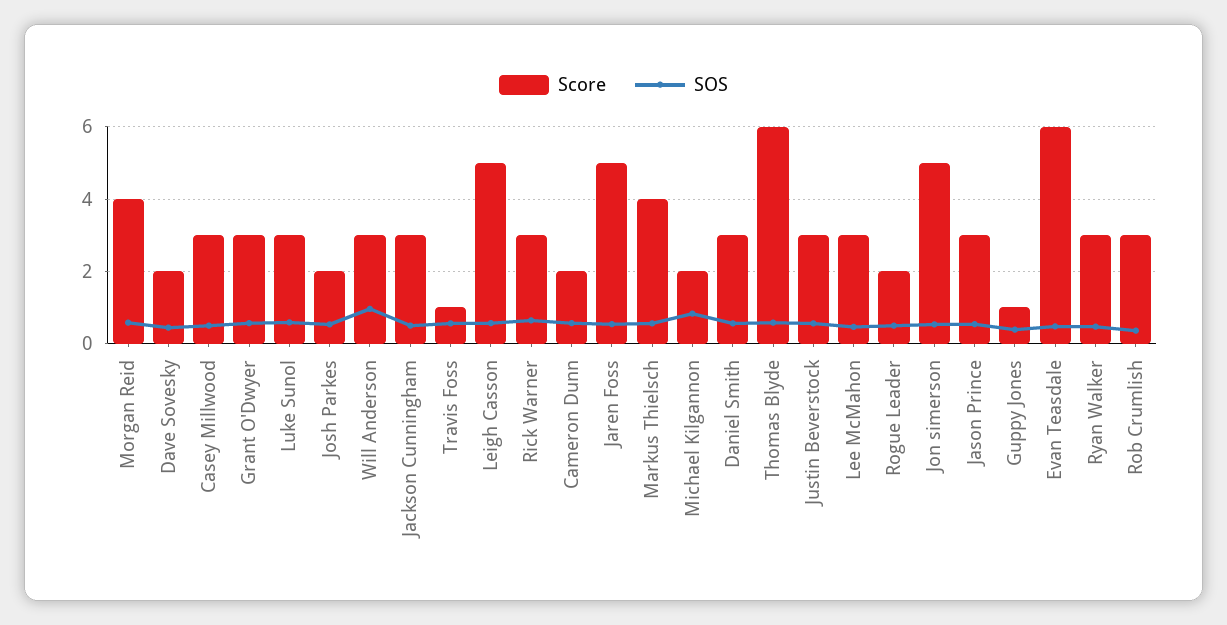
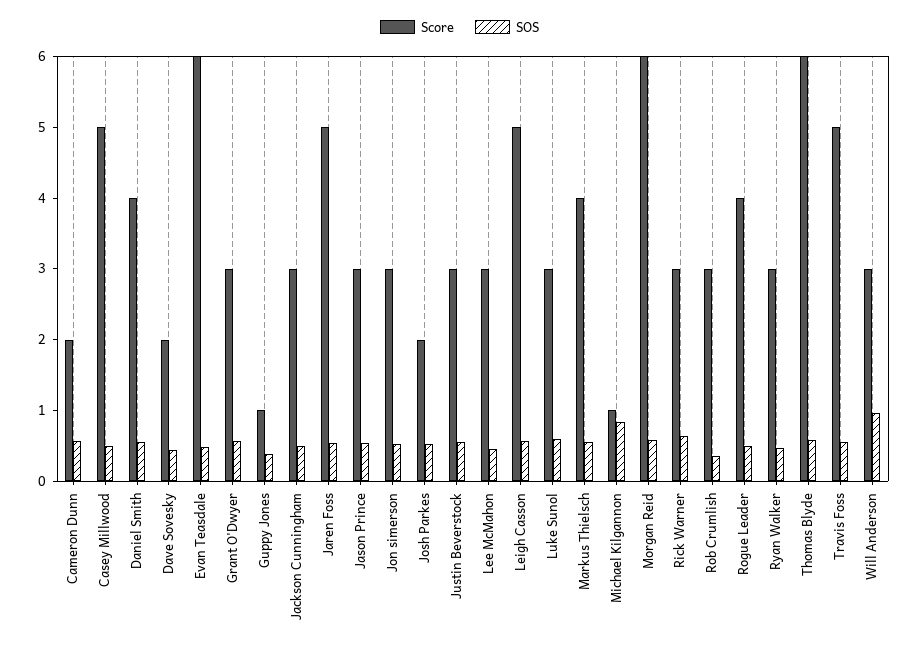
Score, Morgan Reid: 4 -> 6
Score, Casey Millwood: 3 -> 5
Score, Travis Foss: 1 -> 5
Score, Michael Kilgannon: 2 -> 1
Score, Daniel Smith: 3 -> 4
Score, Rogue Leader: 2 -> 4
Score, Jon simerson: 5 -> 3

